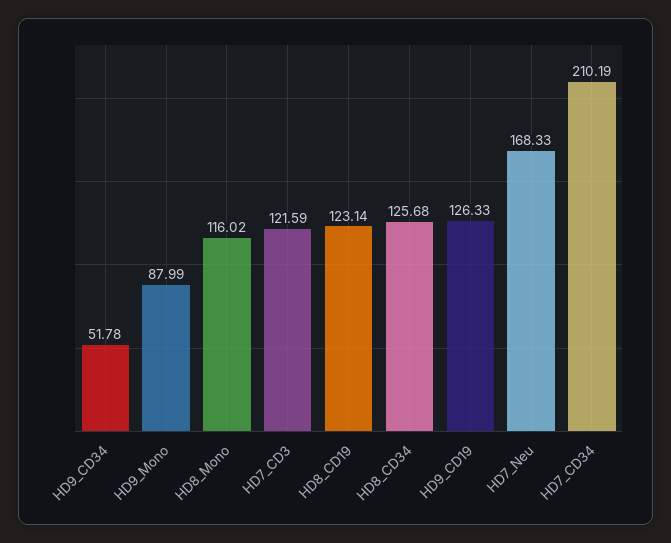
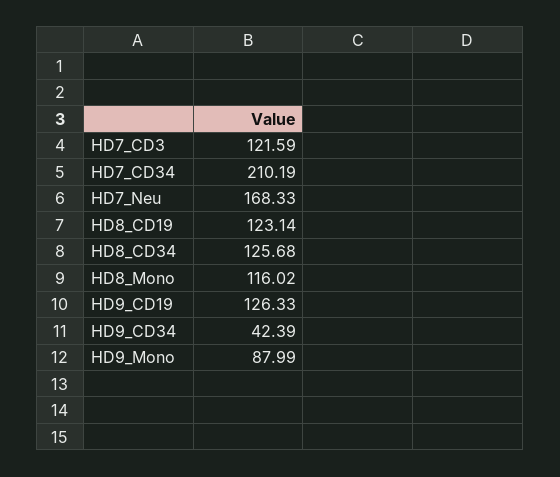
HD9_CD34: 51.78 -> 42.39

